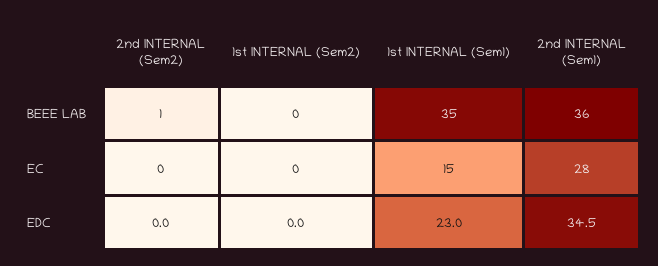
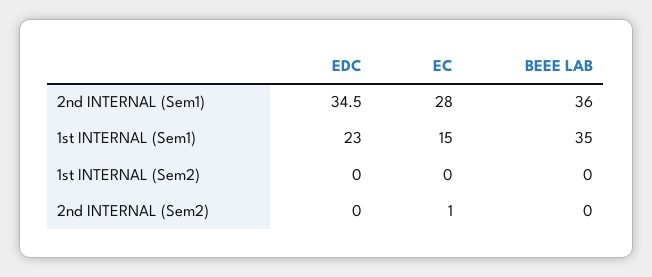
2nd INTERNAL (Sem2), BEEE LAB: 1 -> 0
2nd INTERNAL (Sem2), EC: 0 -> 1

